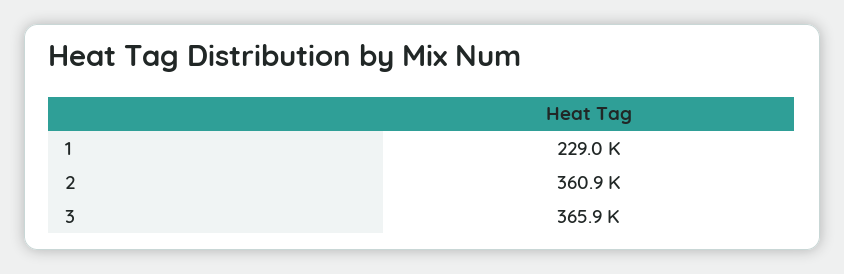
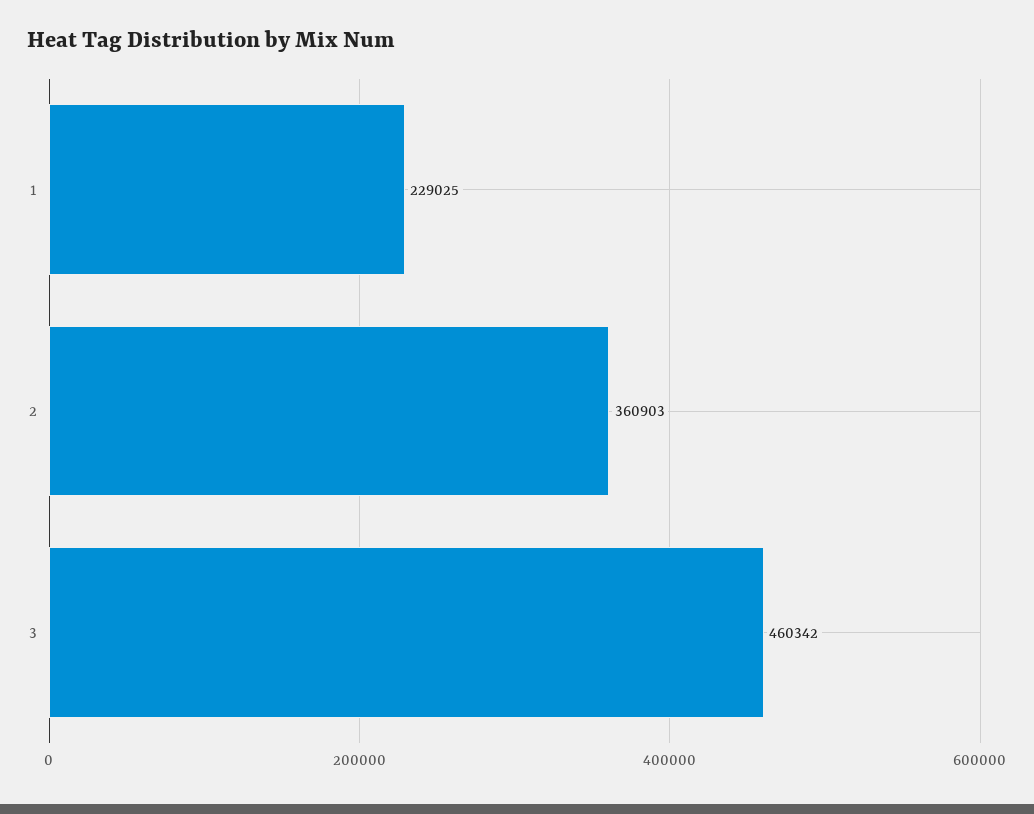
3: 365900 -> 460342

